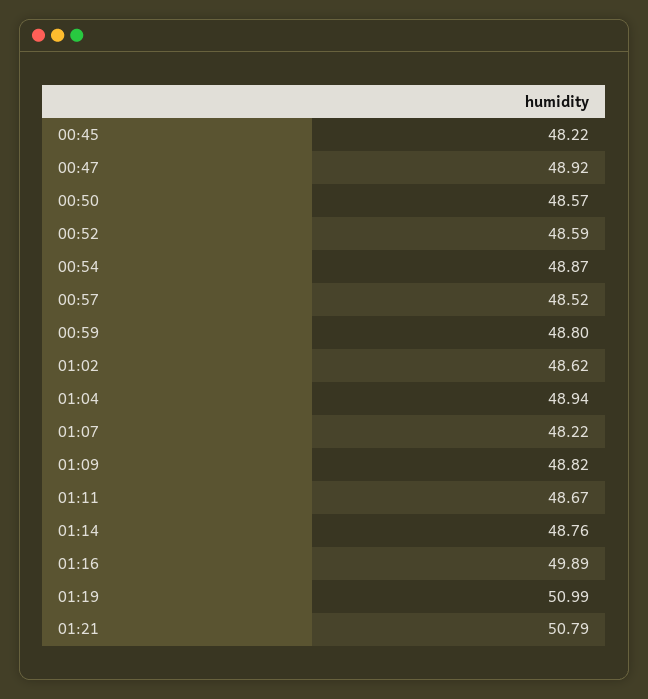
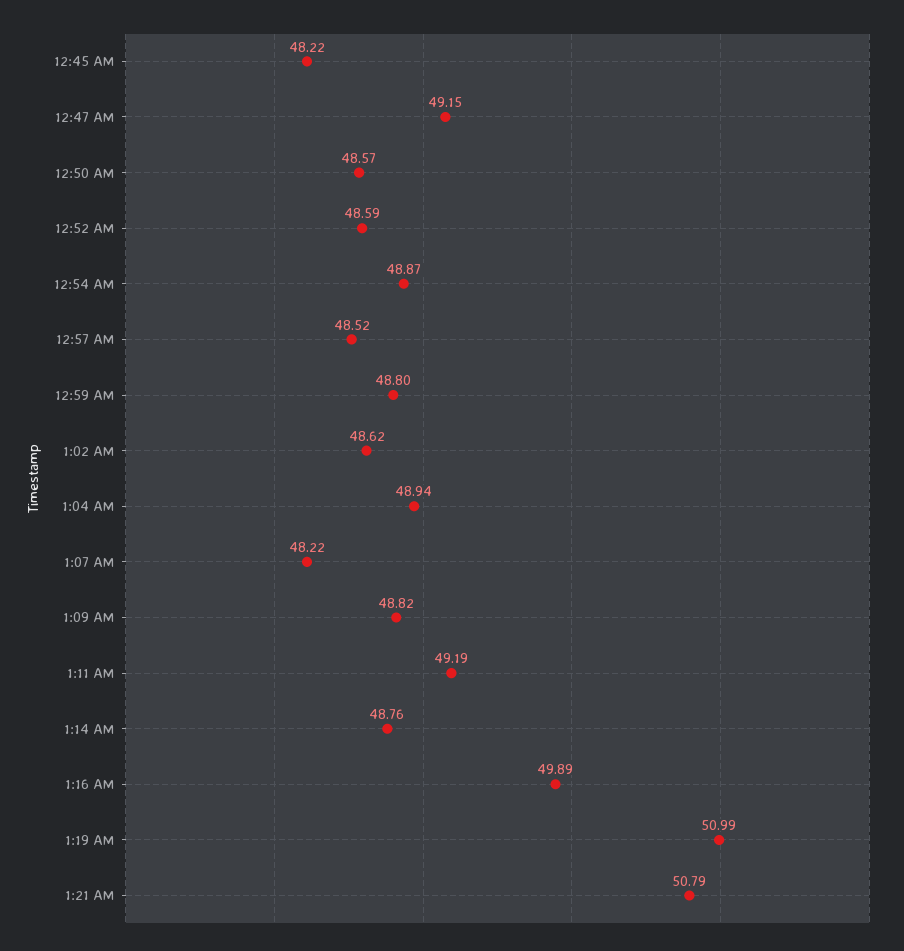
00:47: 48.92 -> 49.15
01:11: 48.67 -> 49.19

